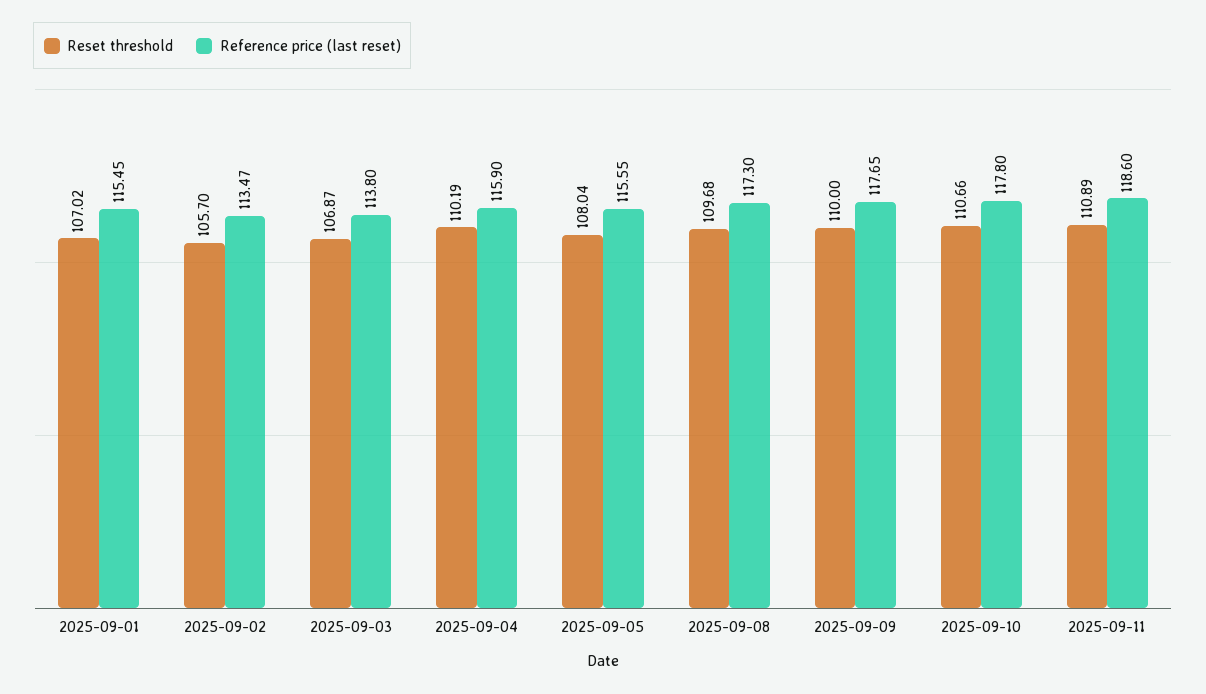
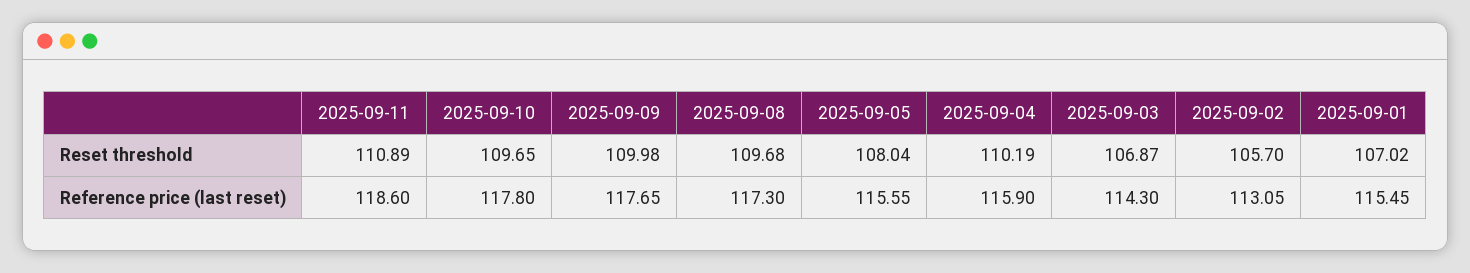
Reference price (last reset), 2025-09-02: 113.47 -> 113.05
Reference price (last reset), 2025-09-03: 113.8 -> 114.3
Reset threshold, 2025-09-09: 110 -> 109.98
Reset threshold, 2025-09-10: 110.66 -> 109.65

